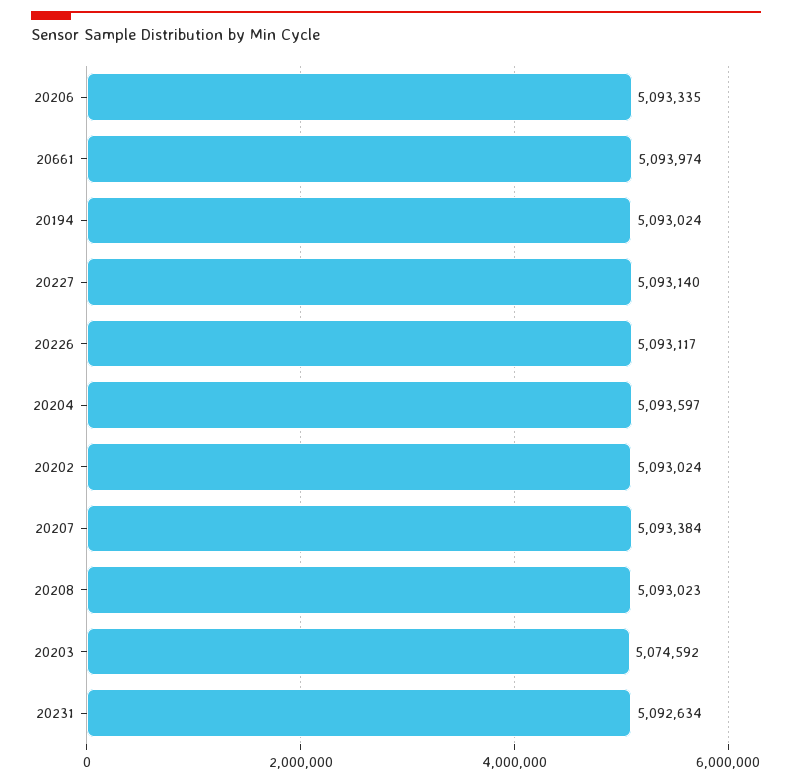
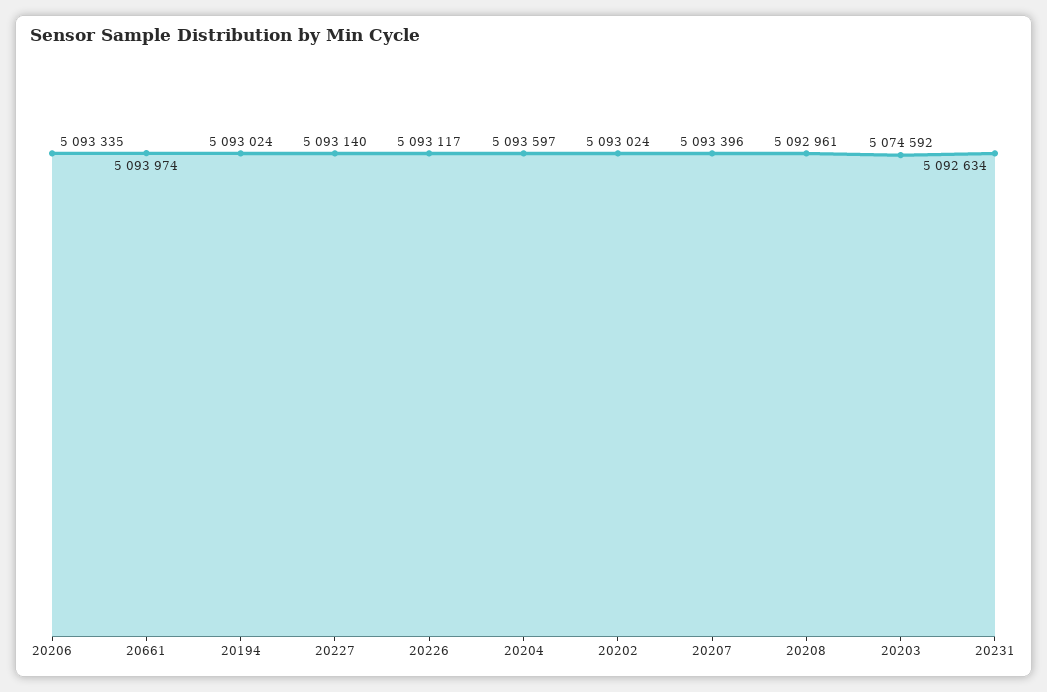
20207: 5093384 -> 5093396
20208: 5093023 -> 5092961

